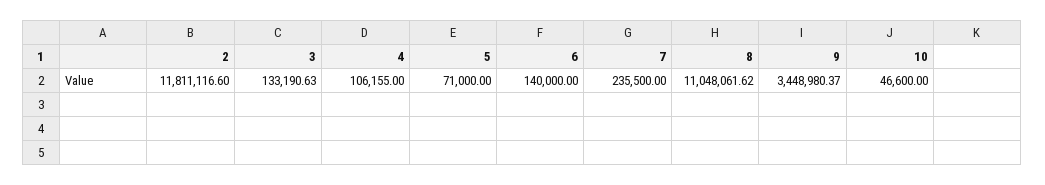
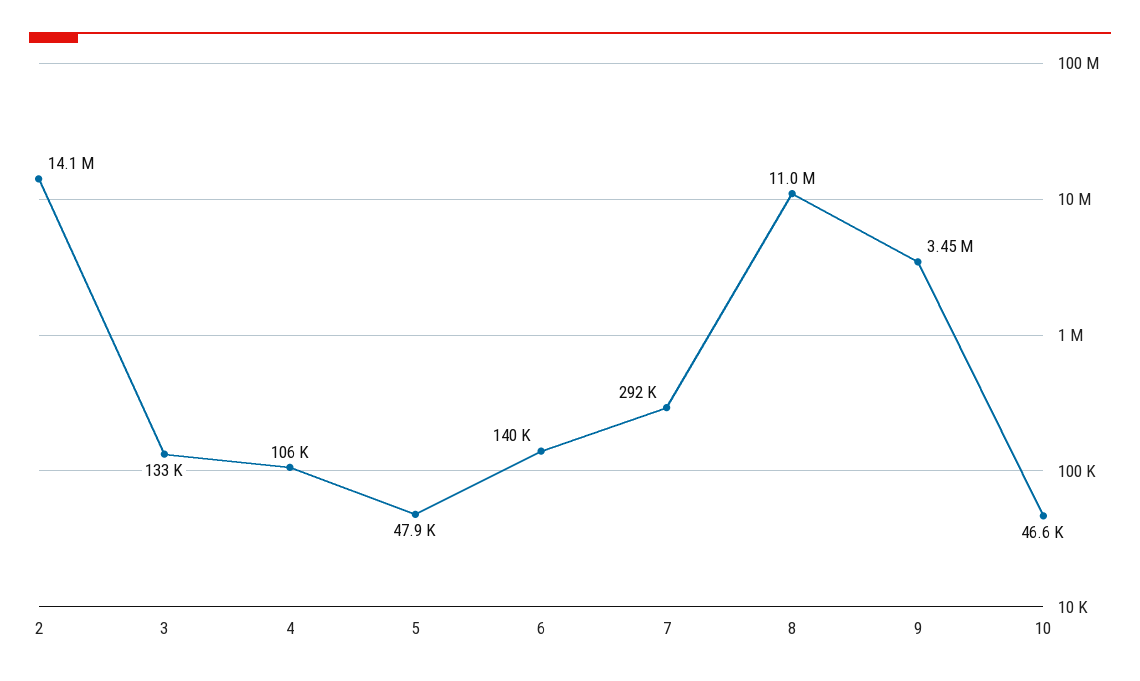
2: 11811116.6 -> 14100000
5: 71000 -> 47900
7: 235500 -> 292000

